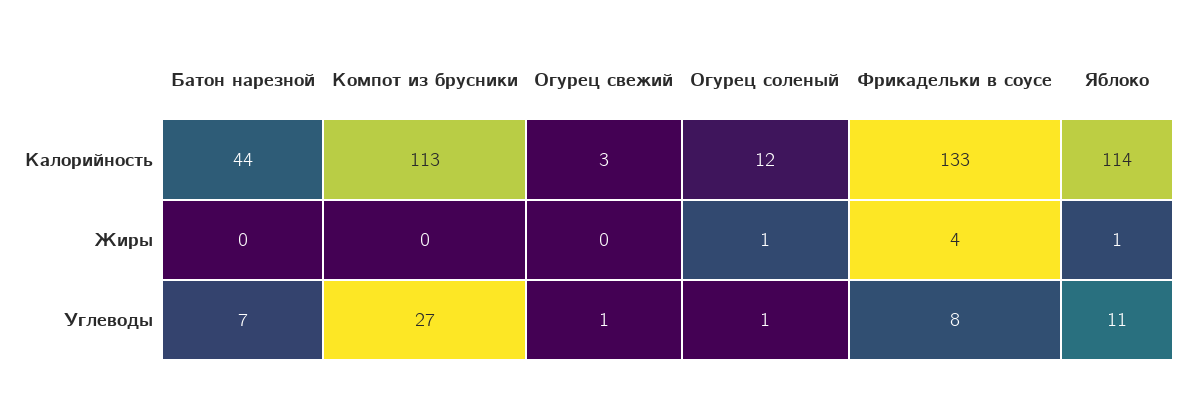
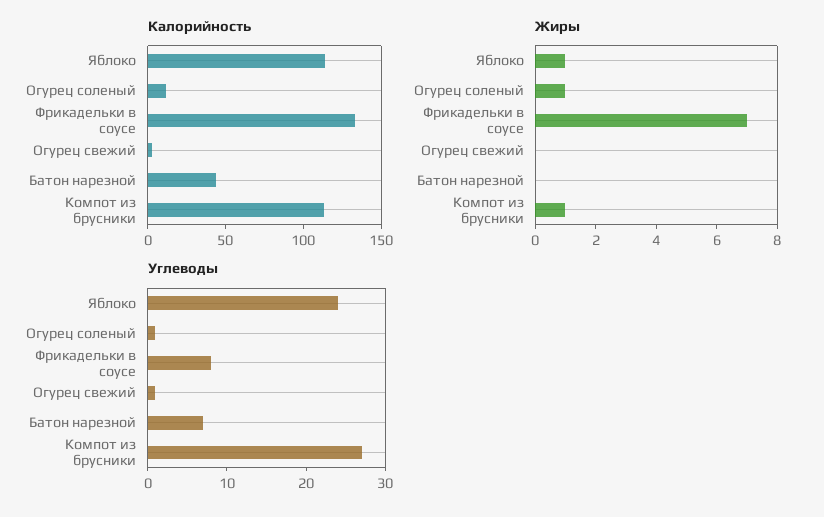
Жиры, Компот из брусники: 0 -> 1
Жиры, Фрикадельки в соусе: 4 -> 7
Углеводы, Яблоко: 11 -> 25

